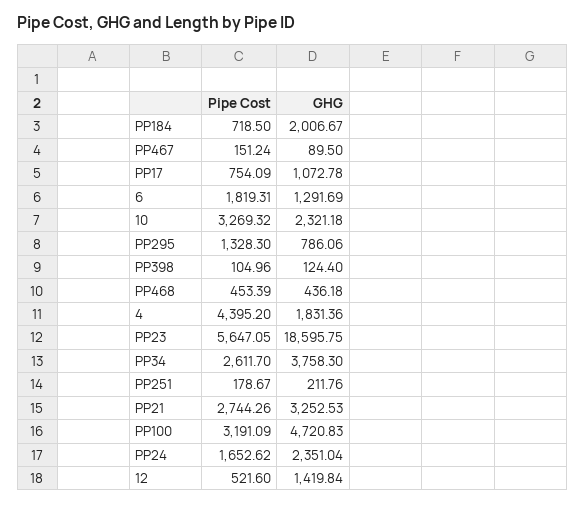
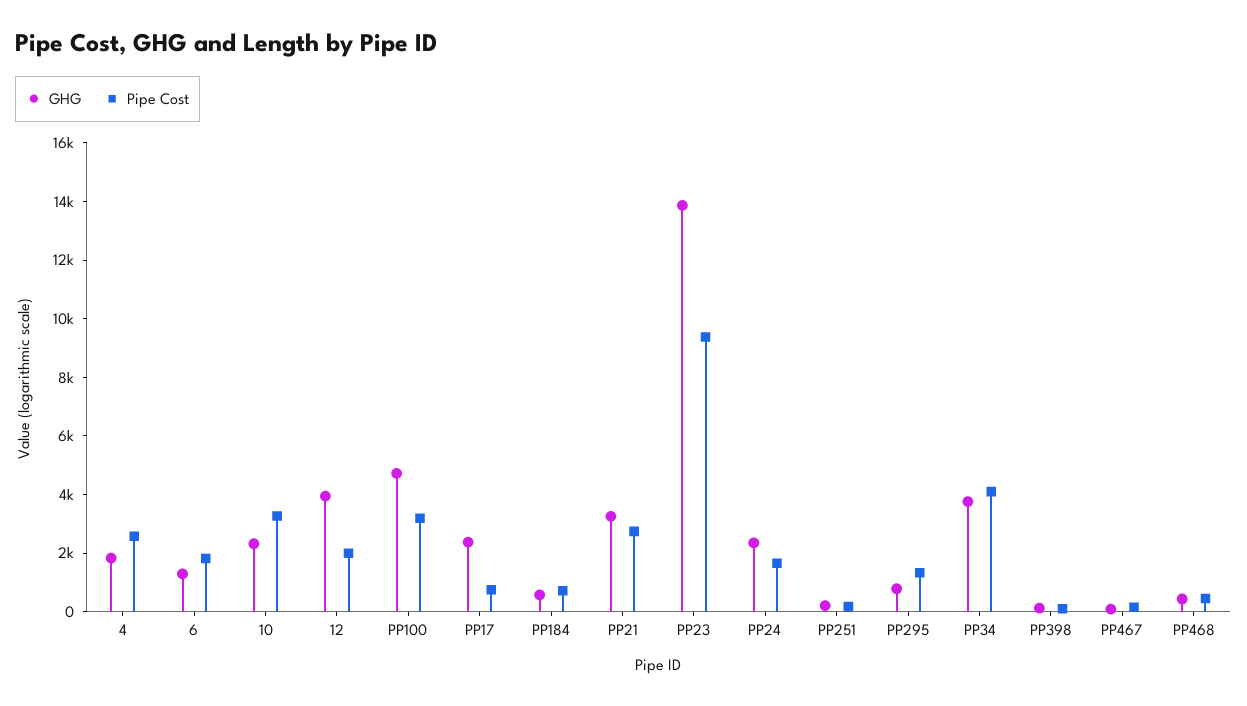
GHG, PP184: 2006.67 -> 500
GHG, PP17: 1072.78 -> 2500
Pipe Cost, 4: 4395.2 -> 2500
Pipe Cost, PP23: 5647.05 -> 9500
GHG, PP23: 18595.75 -> 14000
Pipe Cost, PP34: 2611.7 -> 4000
Pipe Cost, 12: 521.6 -> 2000
GHG, 12: 1419.84 -> 4000

